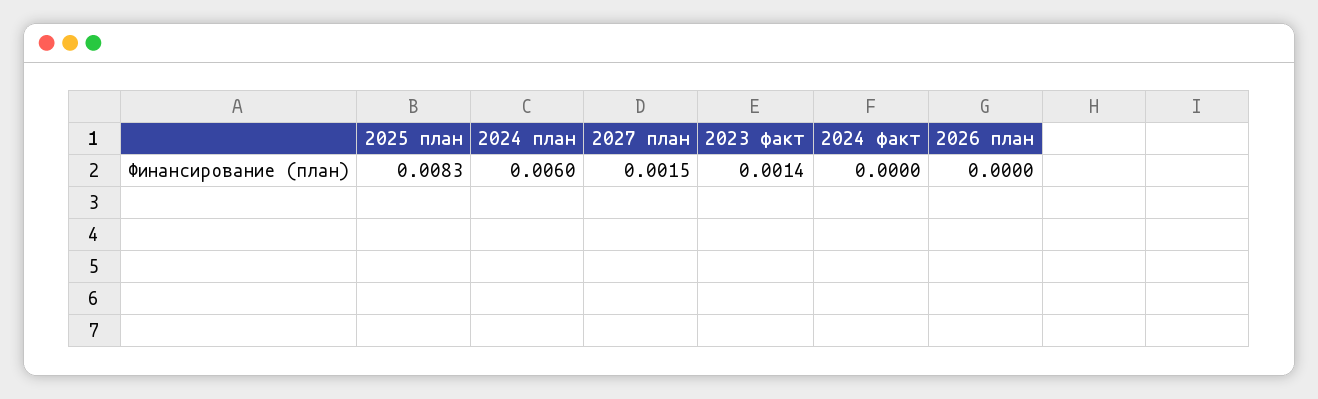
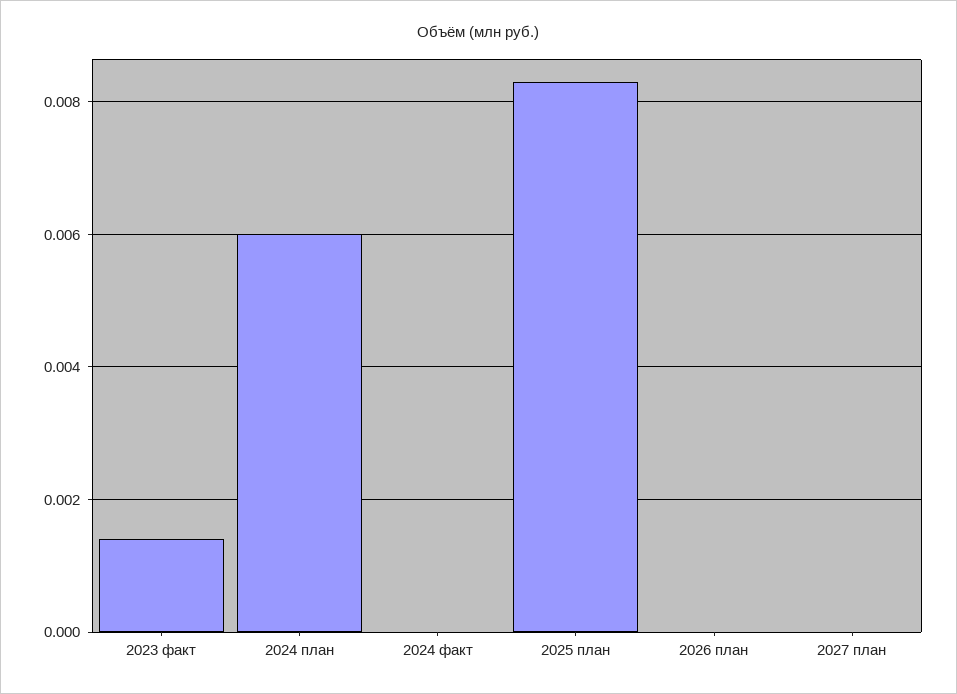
2027 план: 0.0015 -> 0

